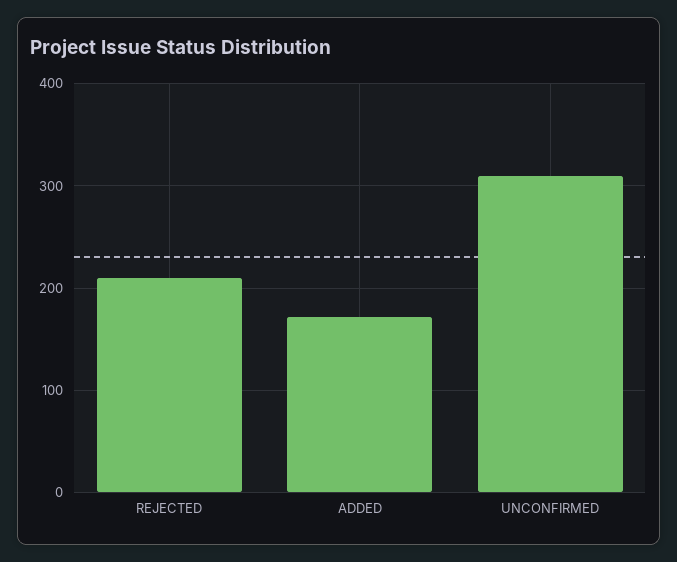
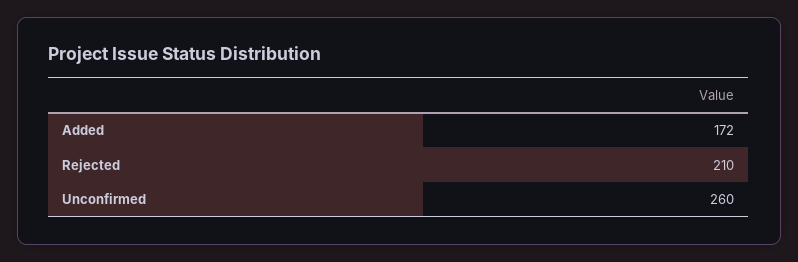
UNCONFIRMED: 310 -> 260

